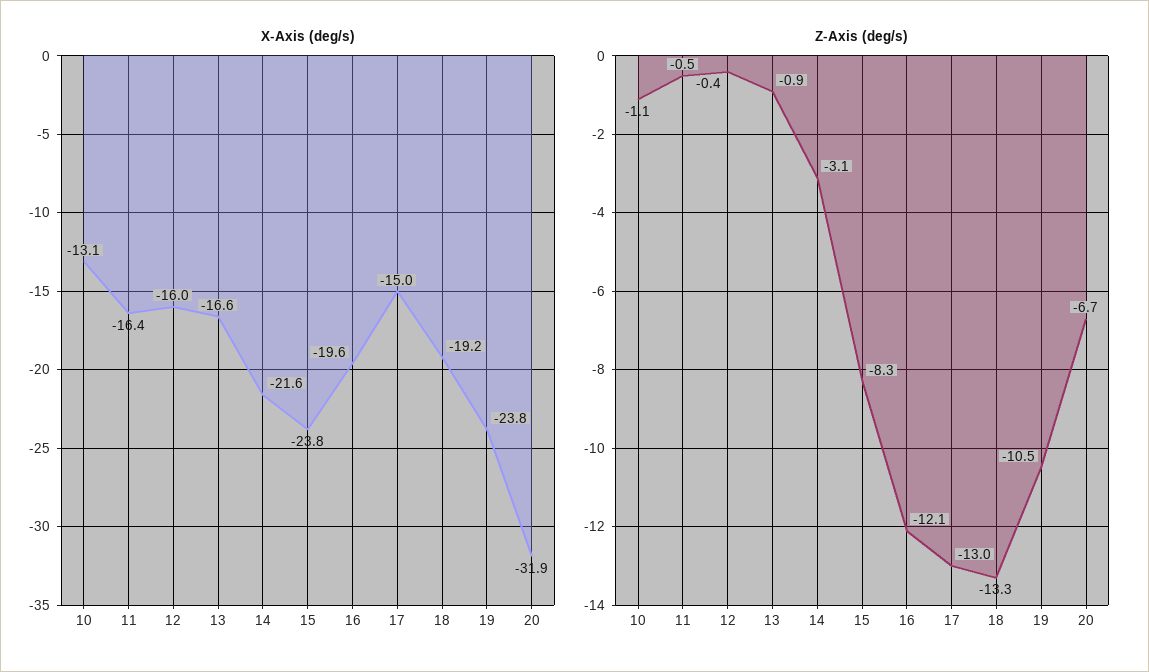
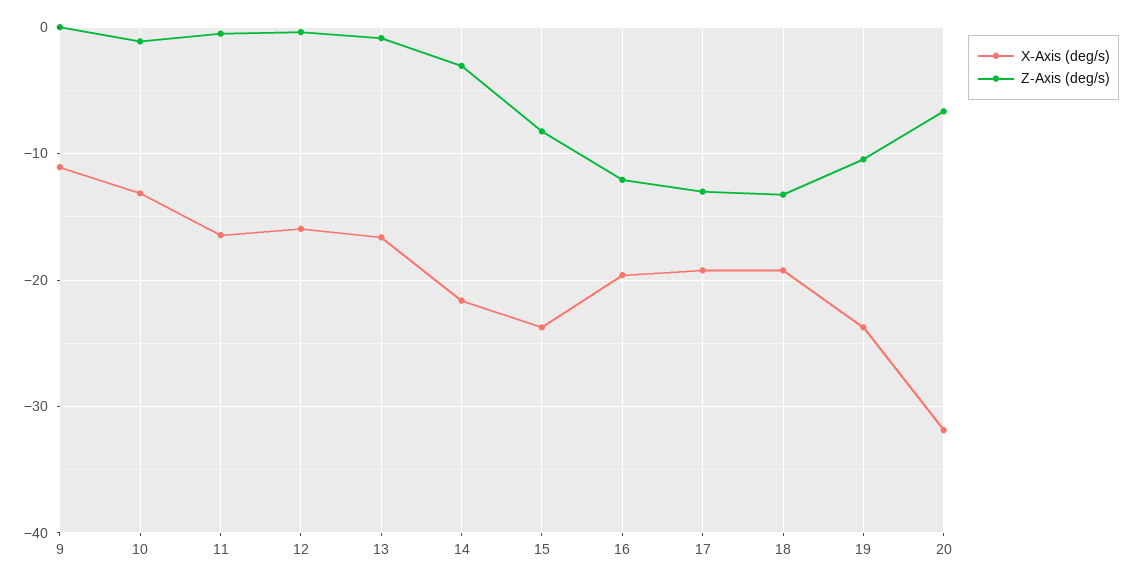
X-Axis (deg/s), 17: -15 -> -19
X-Axis (deg/s), 9: none -> -11
Z-Axis (deg/s), 9: none -> 0

